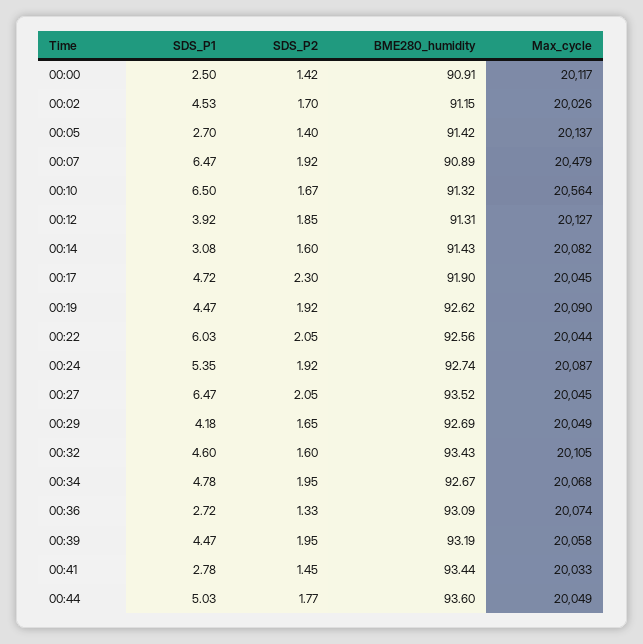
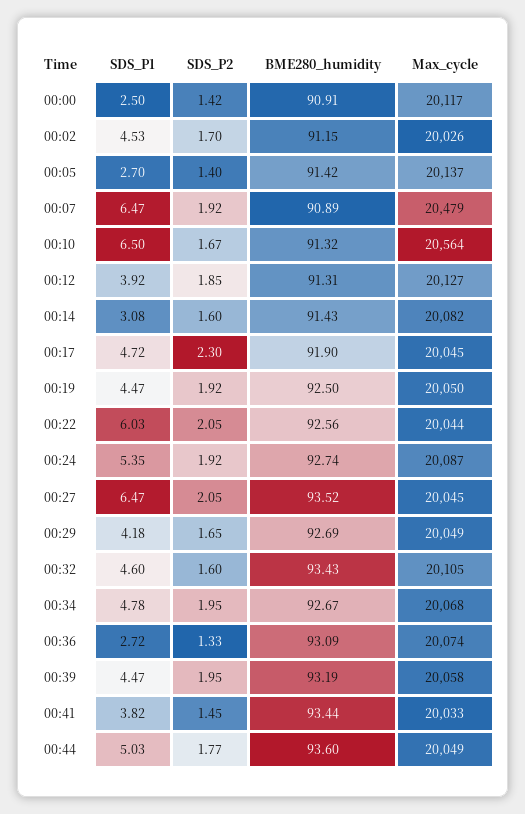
BME280_humidity, 00:19: 92.62 -> 92.5
Max_cycle, 00:19: 20090 -> 20050
SDS_P1, 00:41: 2.78 -> 3.82

